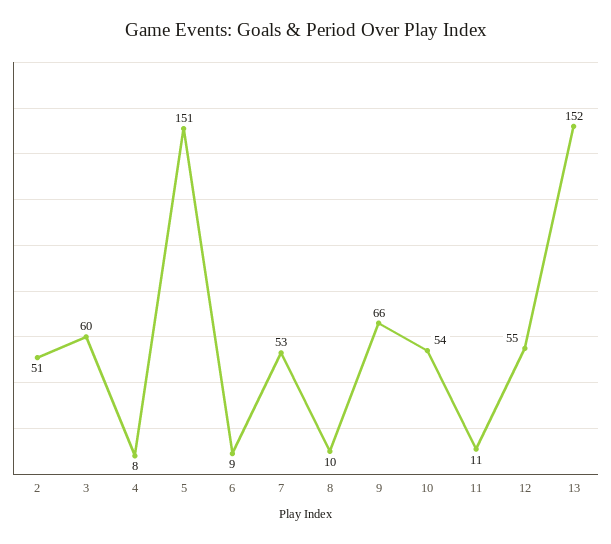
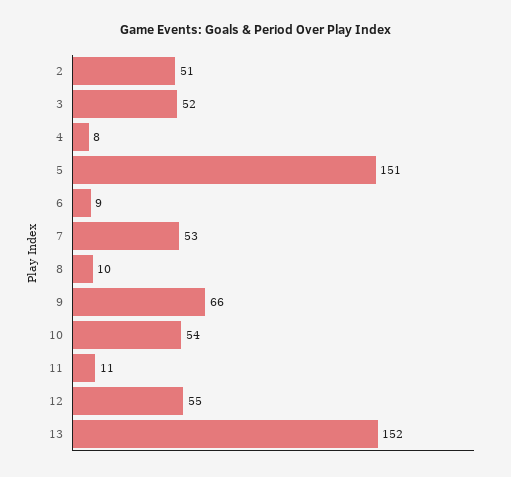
3: 60 -> 52

